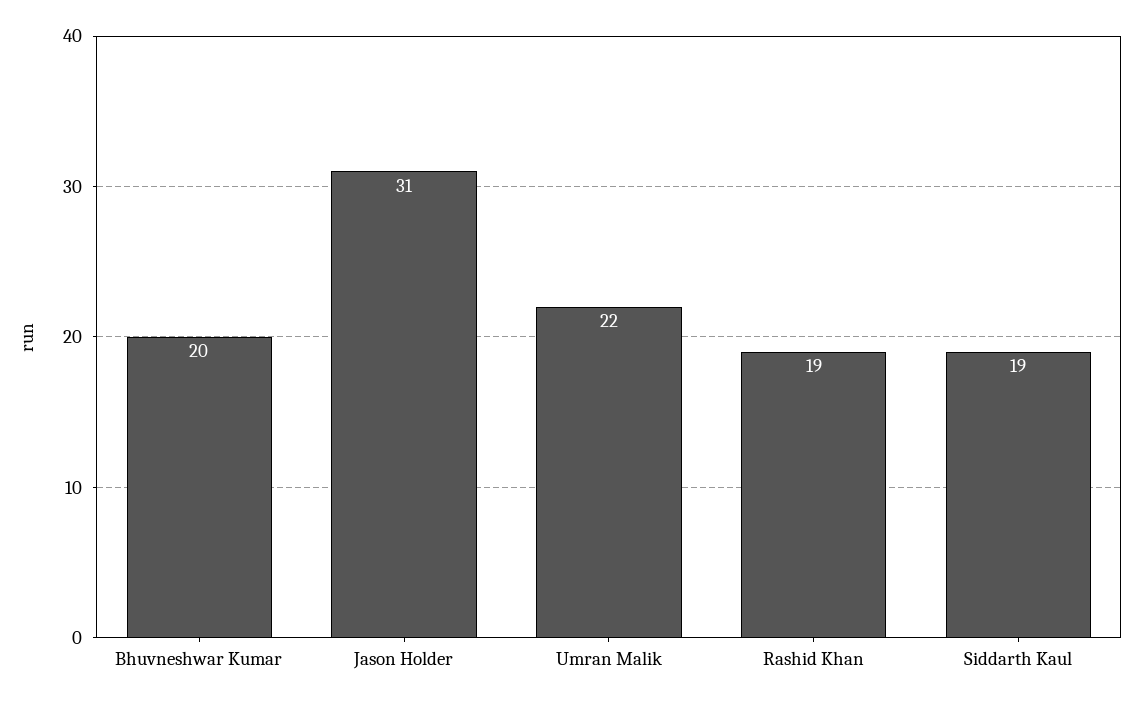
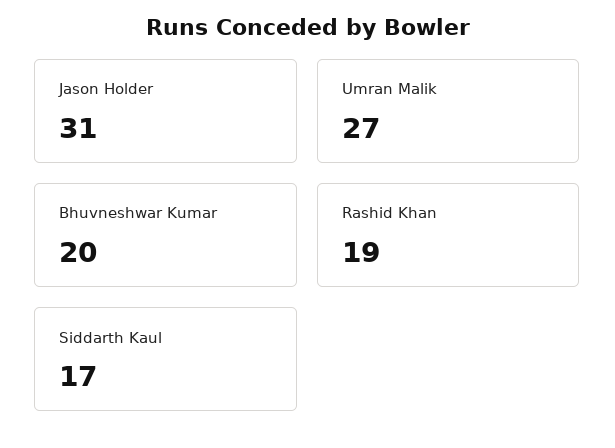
Umran Malik: 22 -> 27
Siddarth Kaul: 19 -> 17

